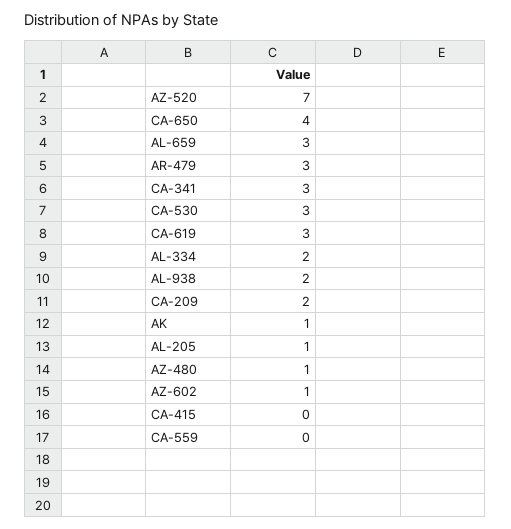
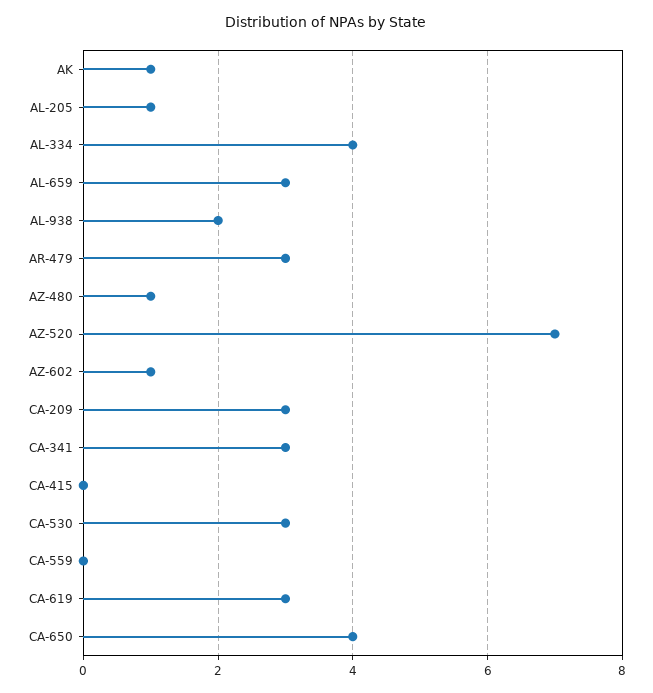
AL-334: 2 -> 4
CA-209: 2 -> 3

